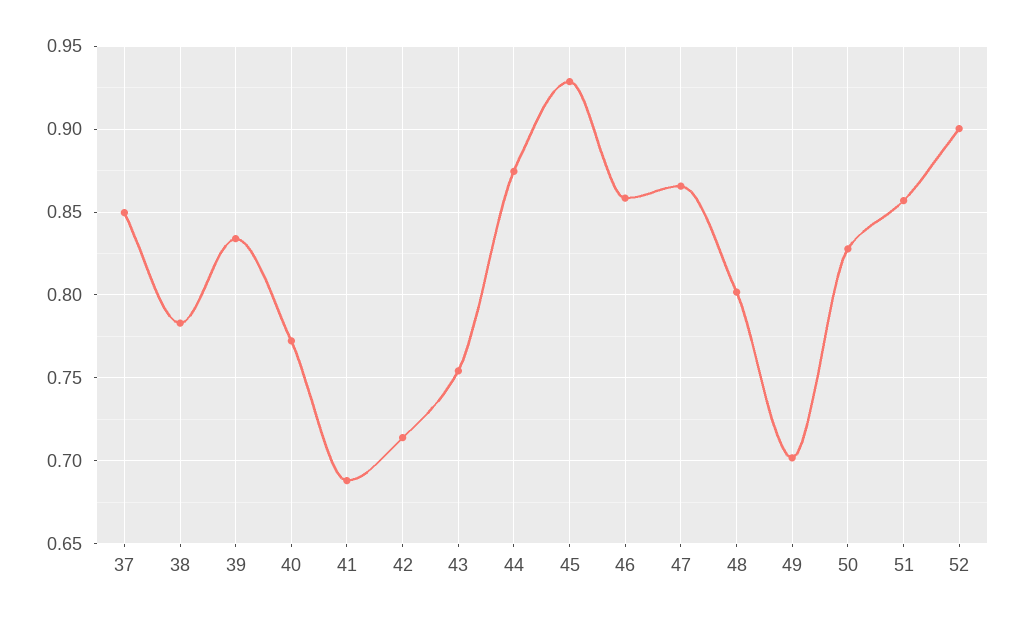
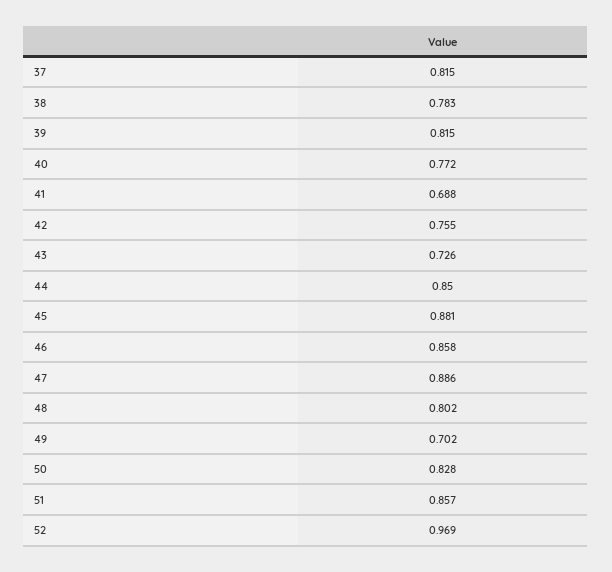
37: 0.85 -> 0.815
39: 0.835 -> 0.815
42: 0.715 -> 0.755
43: 0.755 -> 0.726
44: 0.875 -> 0.85
45: 0.93 -> 0.881
47: 0.865 -> 0.886
52: 0.9 -> 0.969

